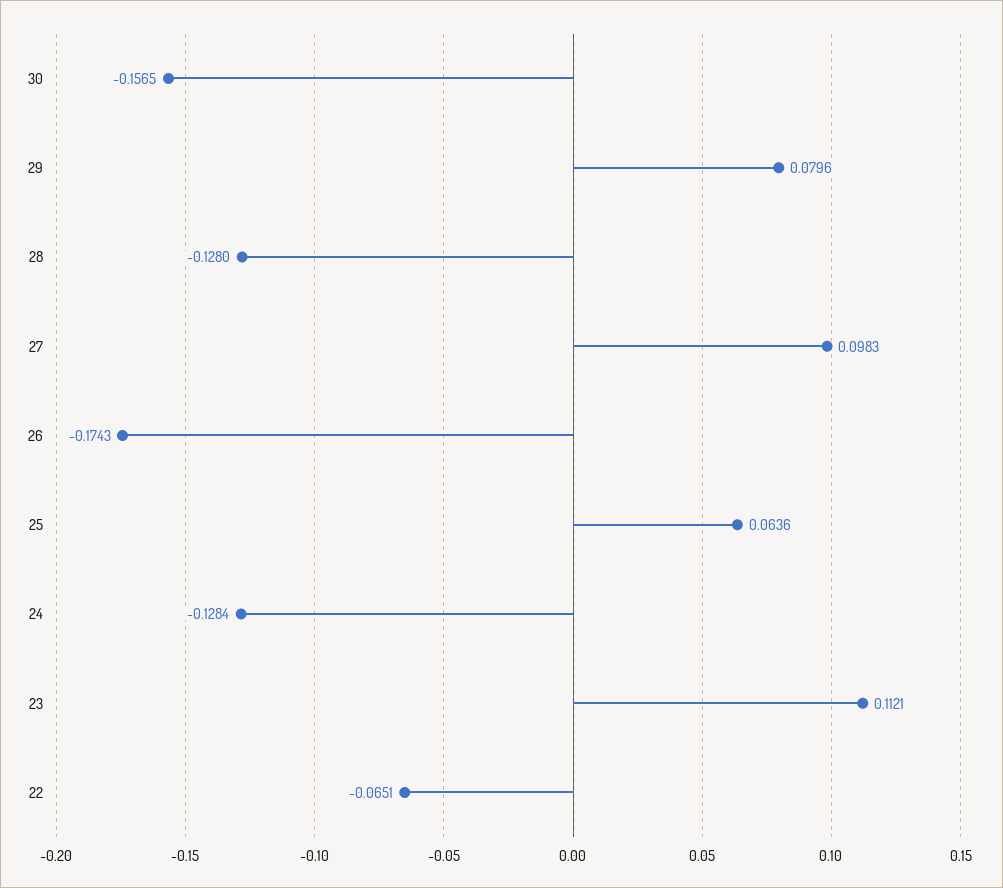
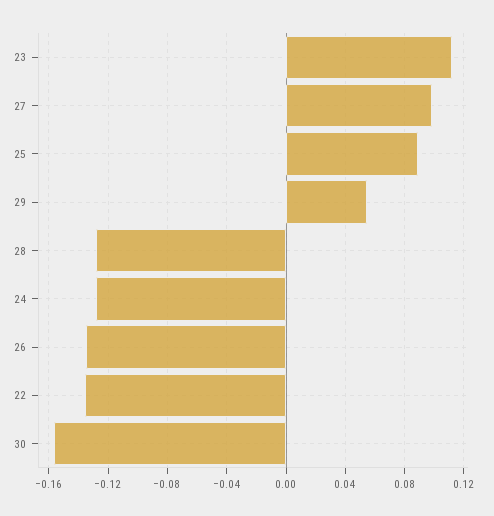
29: 0.0796 -> 0.055
26: -0.1743 -> -0.135
25: 0.0636 -> 0.09
22: -0.0651 -> -0.135

